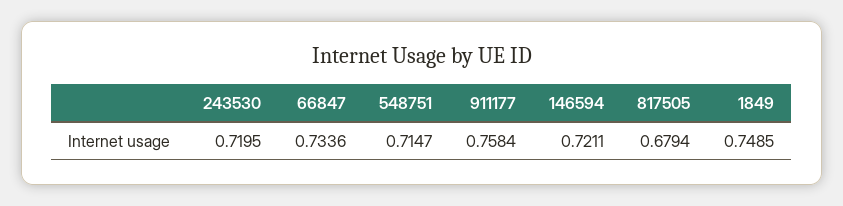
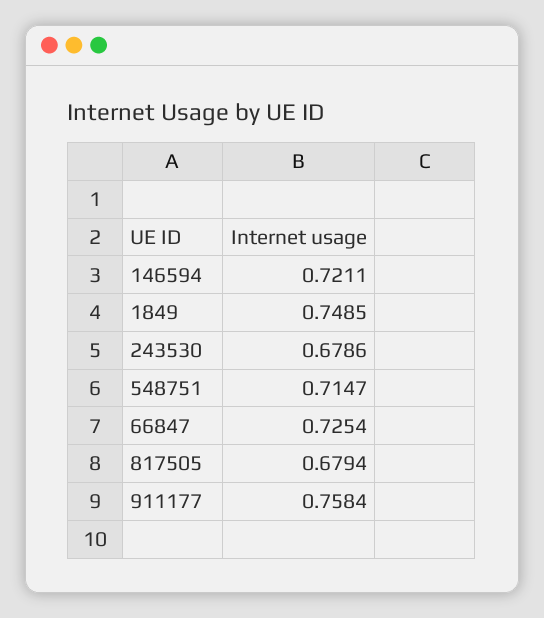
243530: 0.7195 -> 0.6786
66847: 0.7336 -> 0.7254

